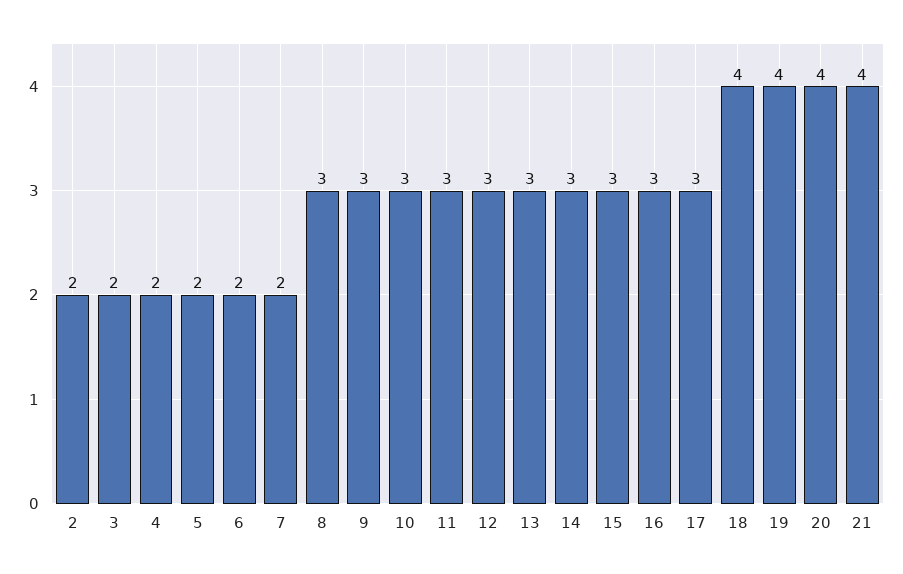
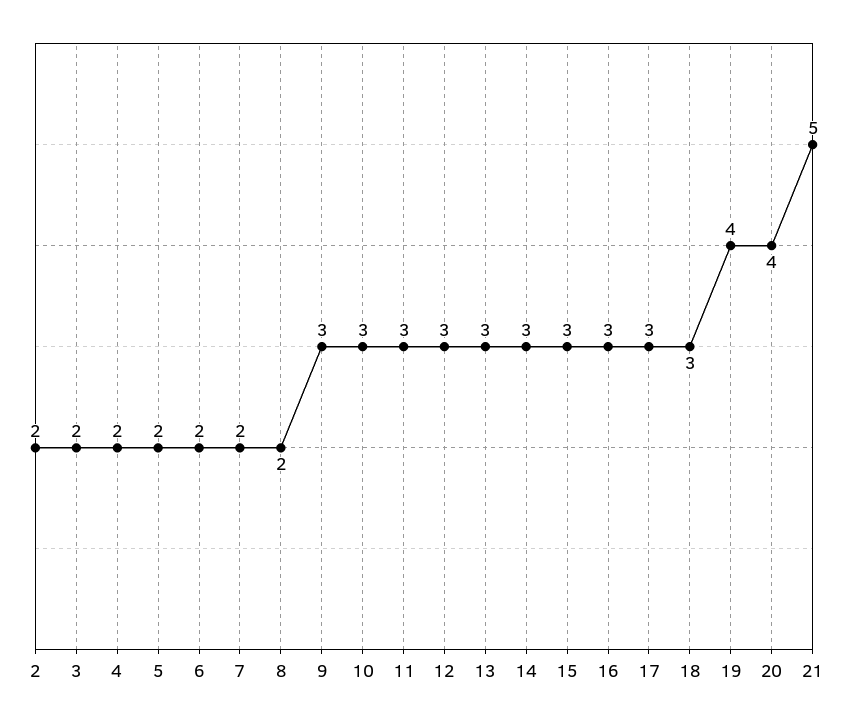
8: 3 -> 2
18: 4 -> 3
21: 4 -> 5

